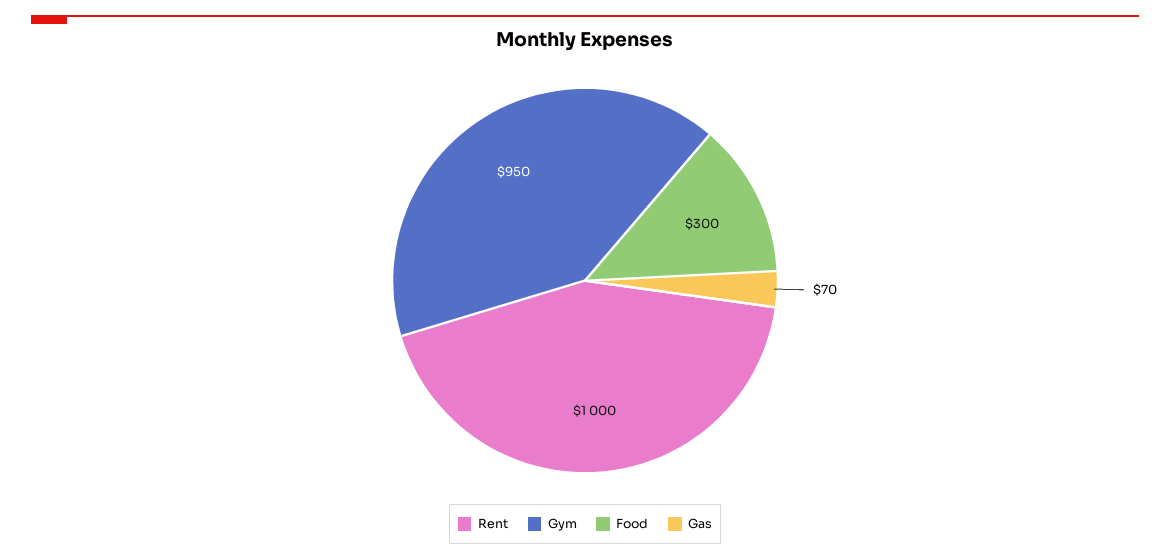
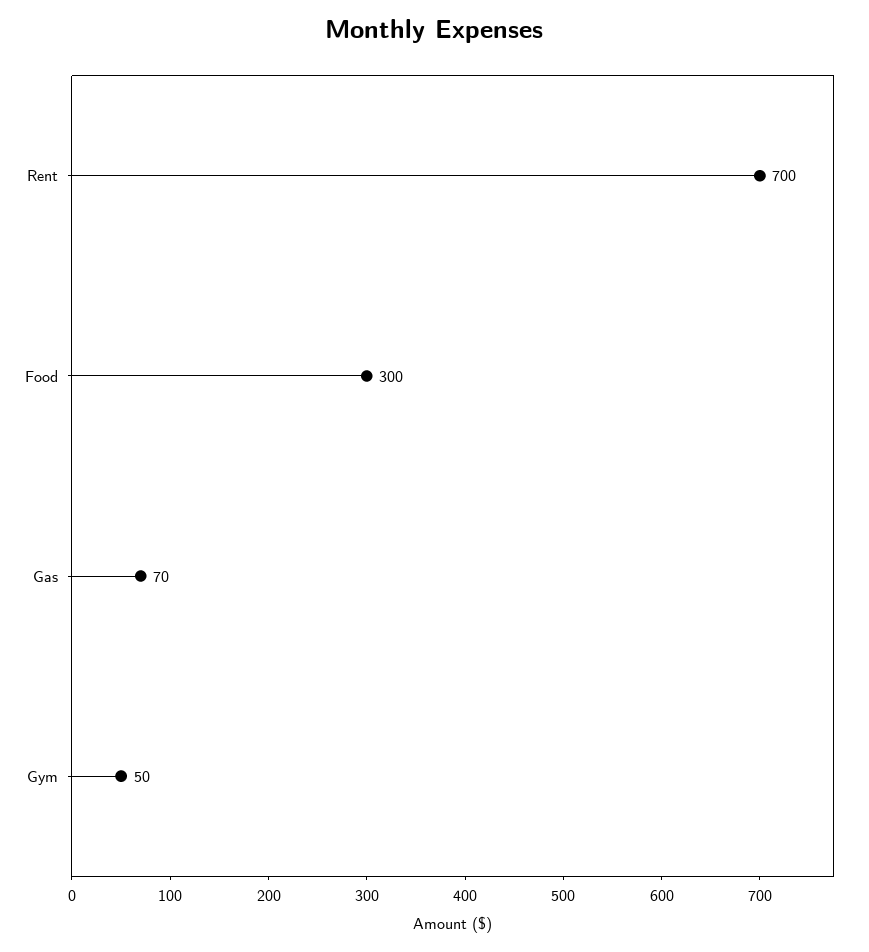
Rent: 1000 -> 700
Gym: 950 -> 50

